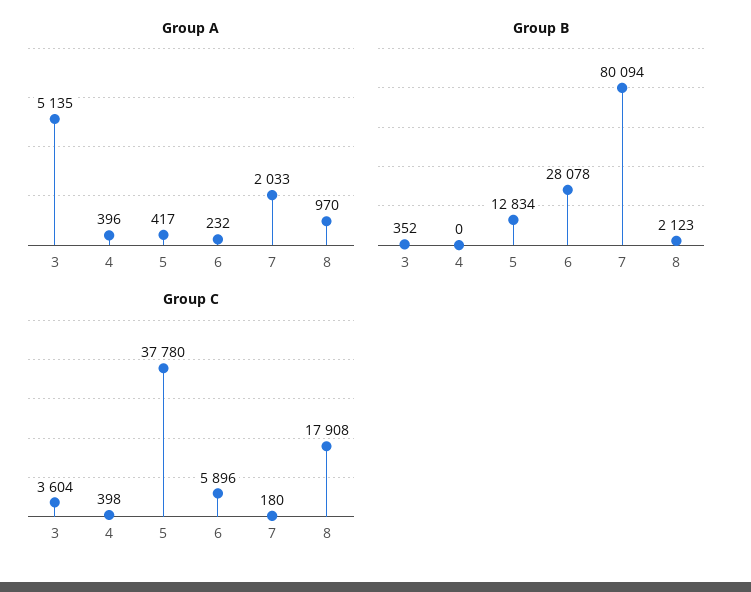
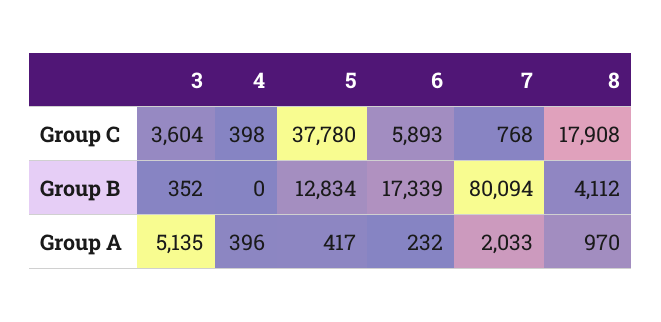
Group B, 6: 28078 -> 17339
Group B, 8: 2123 -> 4112
Group C, 6: 5896 -> 5893
Group C, 7: 180 -> 768

